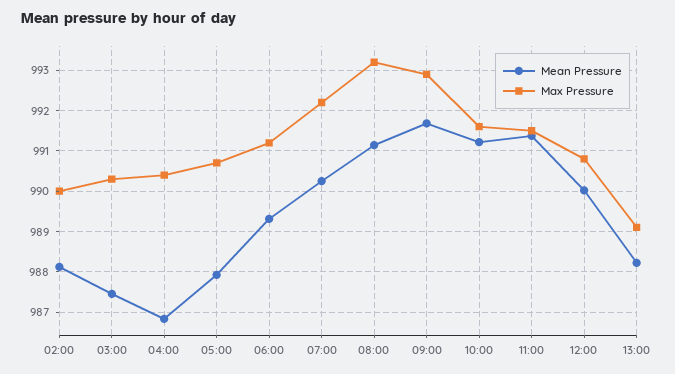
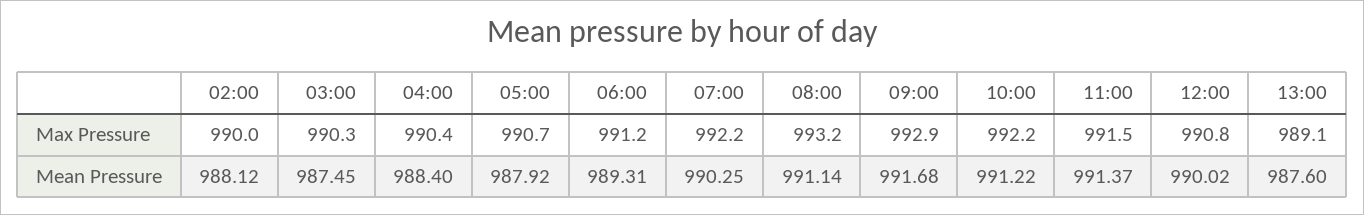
Mean Pressure, 04:00: 986.8 -> 988.4
Max Pressure, 10:00: 991.6 -> 992.2
Mean Pressure, 13:00: 988.2 -> 987.6

